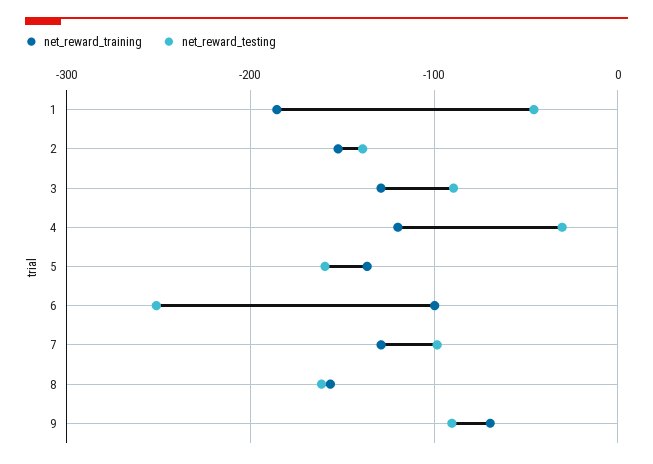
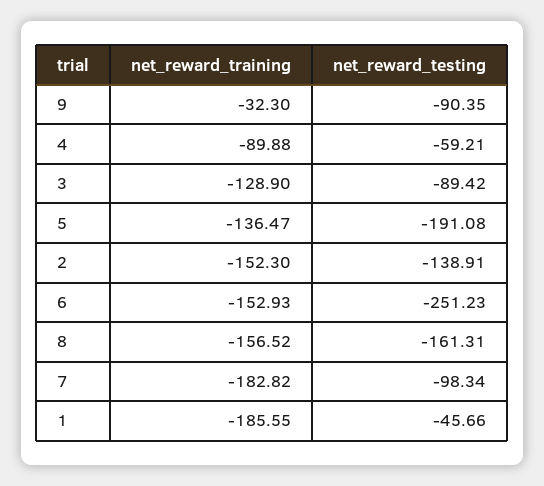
net_reward_training, 4: -120 -> -89.88
net_reward_testing, 4: -30 -> -59.21
net_reward_testing, 5: -160 -> -191.08
net_reward_training, 6: -100 -> -152.93
net_reward_training, 7: -130 -> -182.82
net_reward_training, 9: -70 -> -32.3

